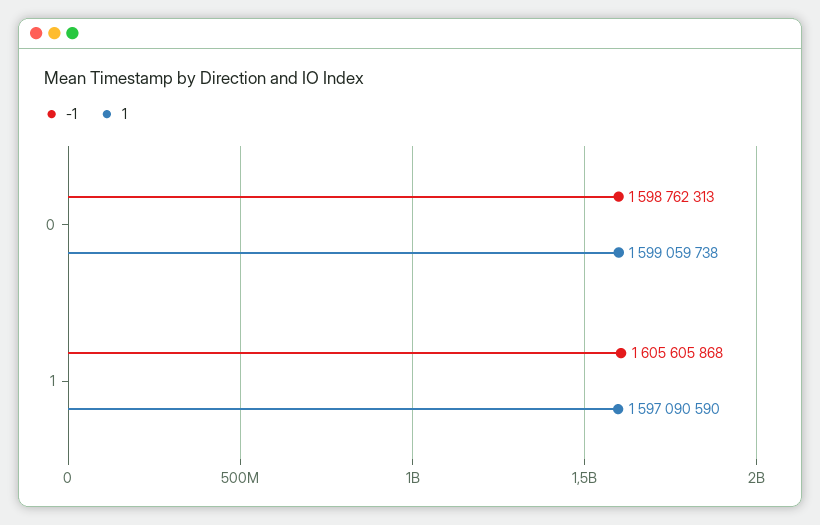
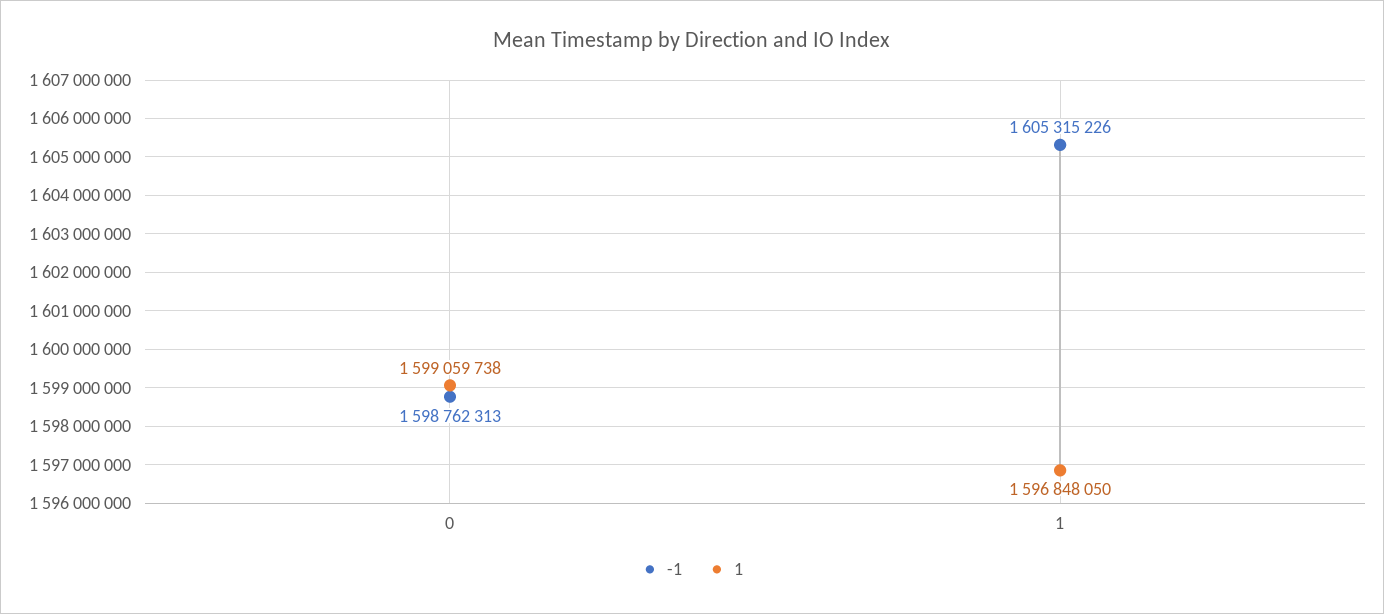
-1, 1: 1605605868 -> 1605315226
1, 1: 1597090590 -> 1596848050

